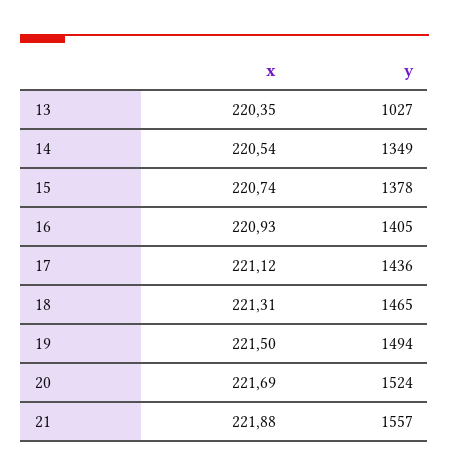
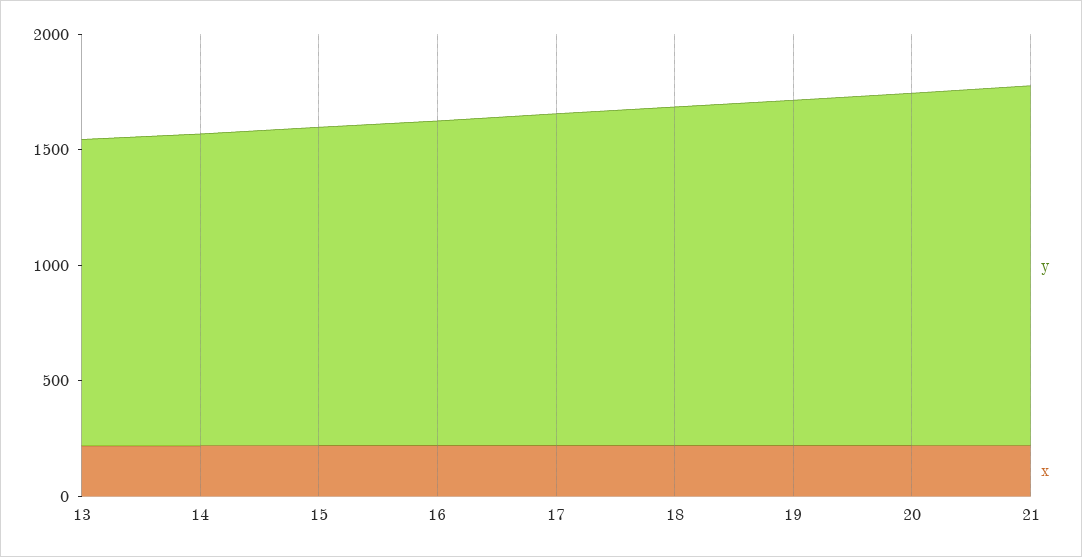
y, 13: 1027 -> 1300

